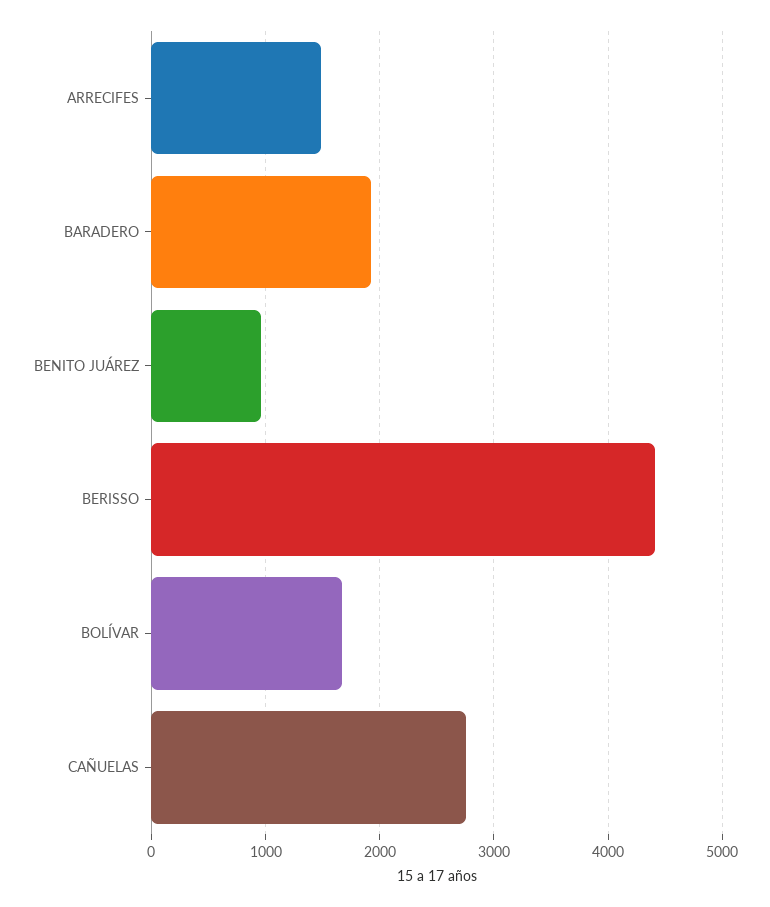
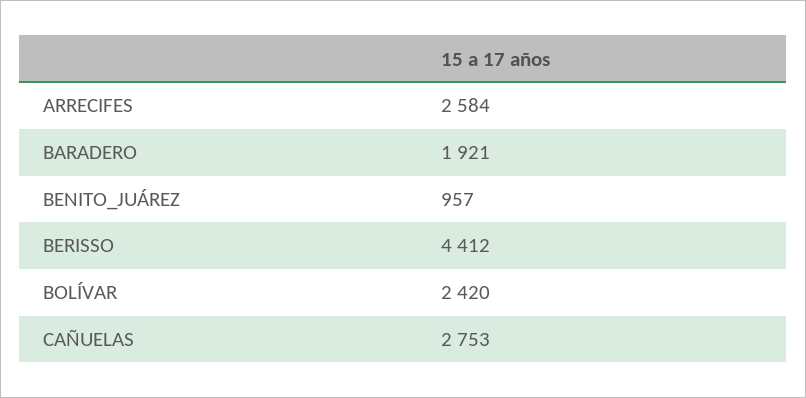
ARRECIFES: 1500 -> 2584
BOLÍVAR: 1700 -> 2420

